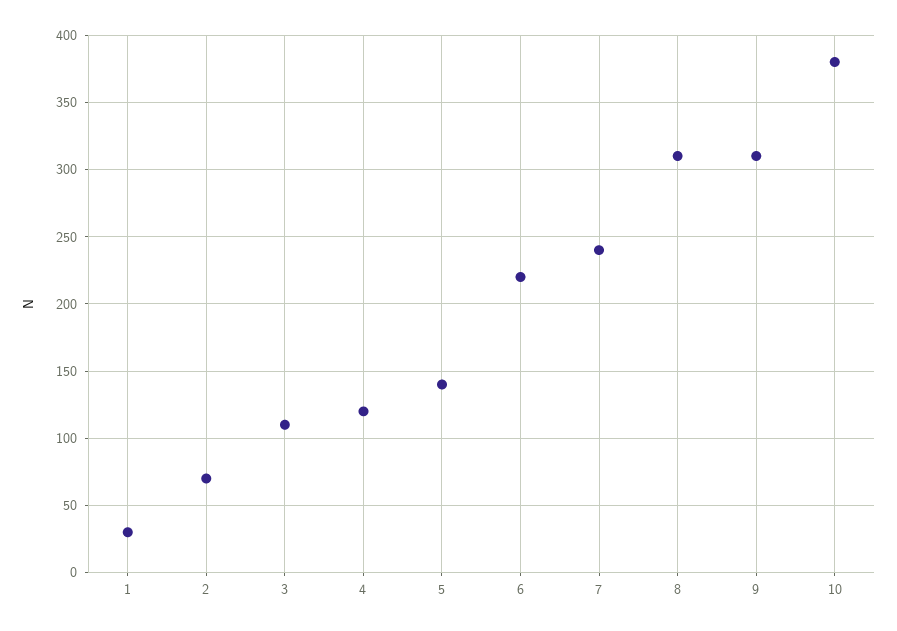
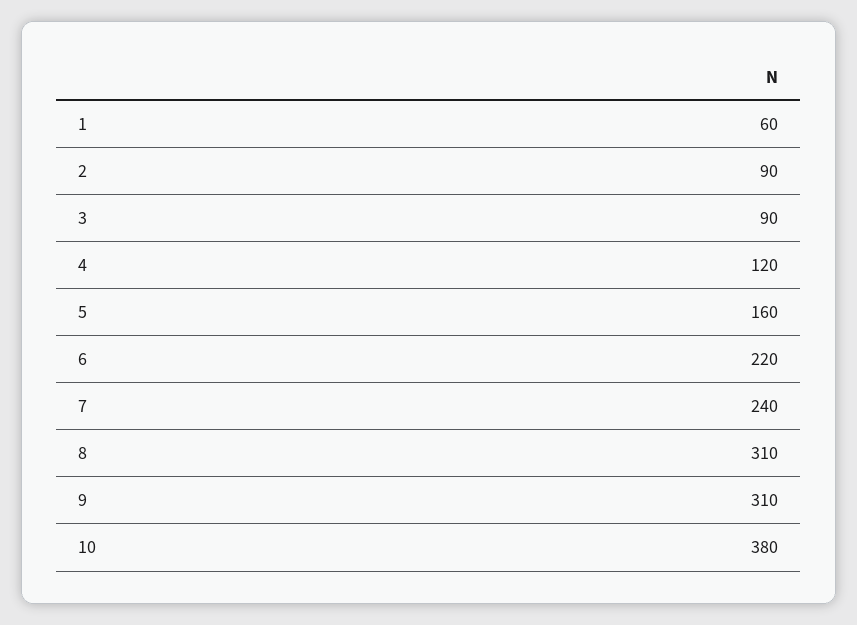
1: 30 -> 60
2: 70 -> 90
3: 110 -> 90
5: 140 -> 160

